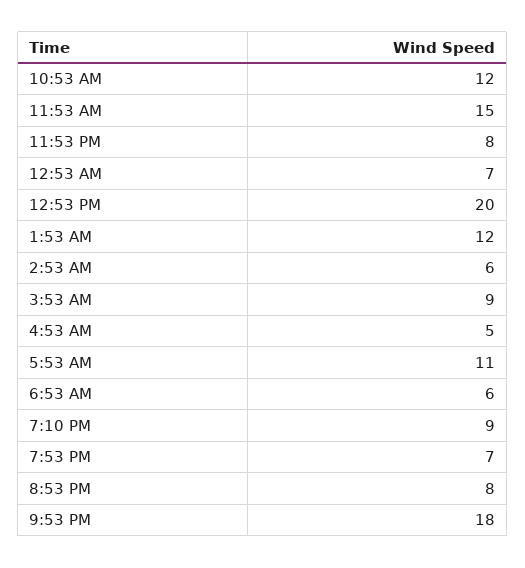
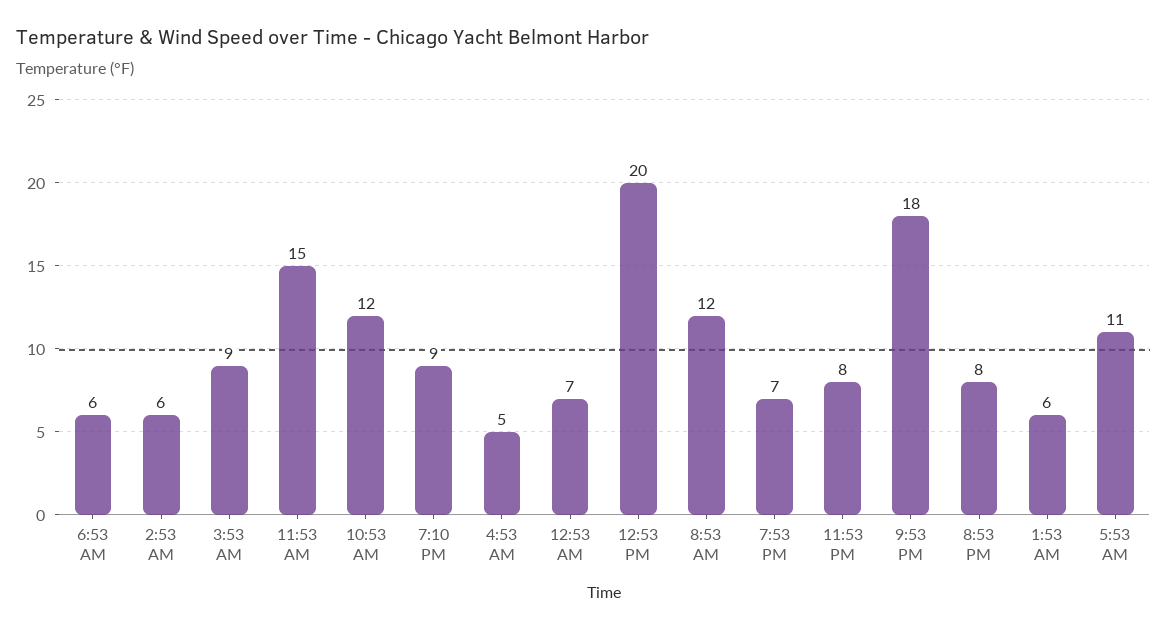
1:53 AM: 12 -> 6
8:53 AM: none -> 12

